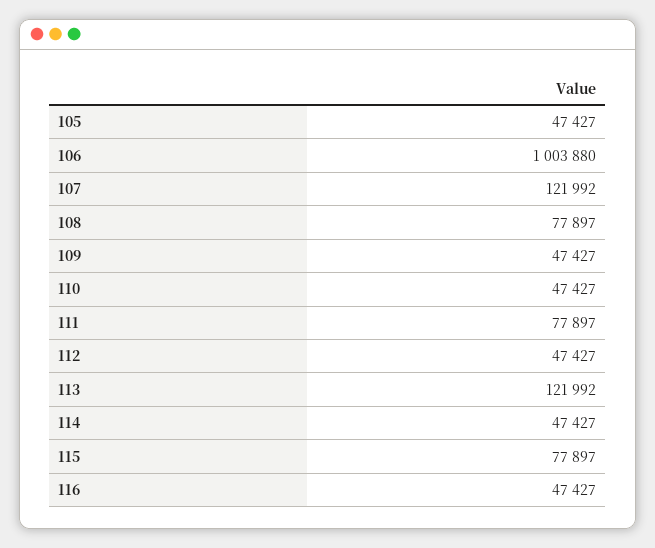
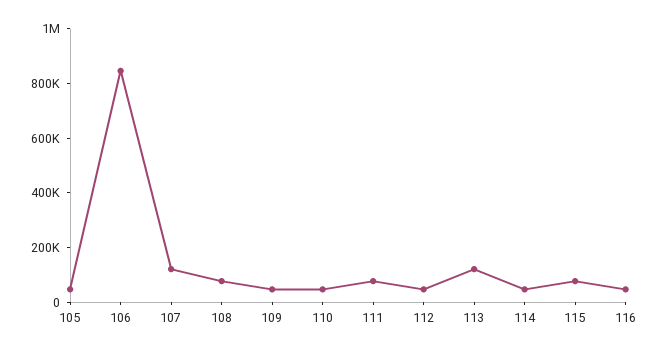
106: 1003880 -> 850000

